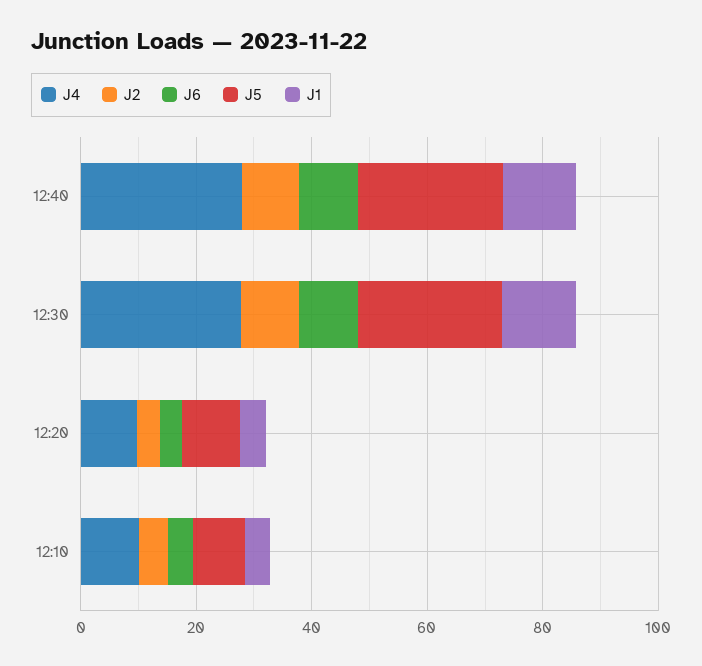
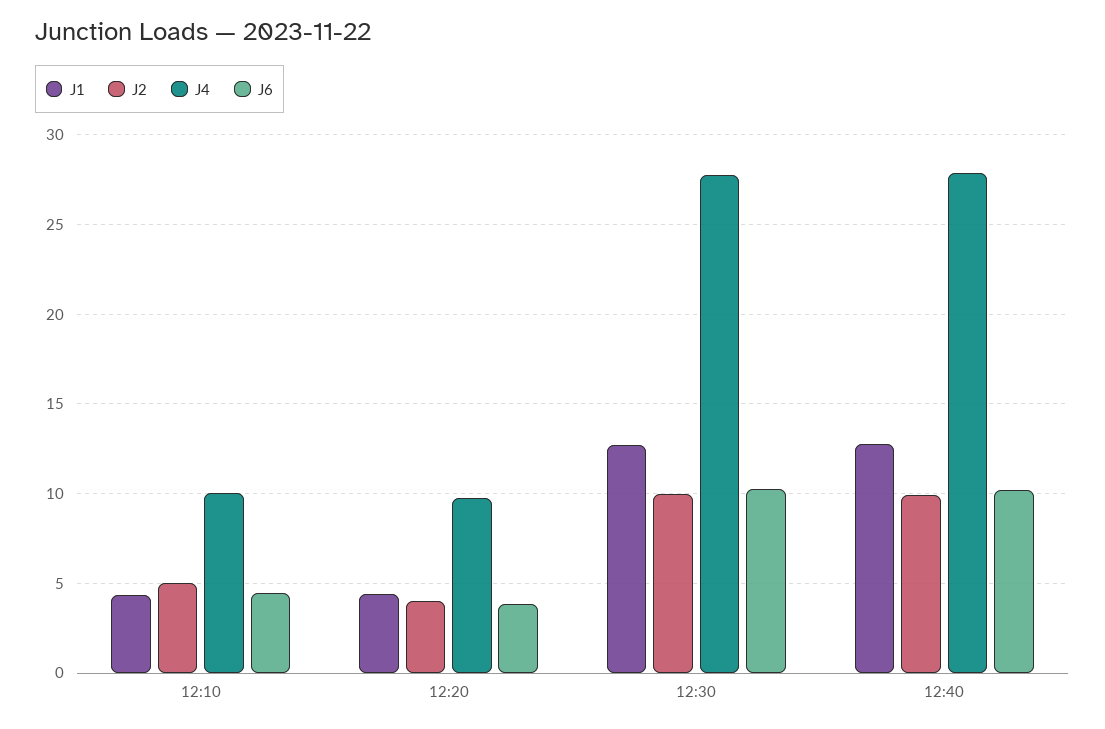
J5, 12:40: 25 -> none
J5, 12:30: 25 -> none
J5, 12:20: 10 -> none
J5, 12:10: 10 -> none

